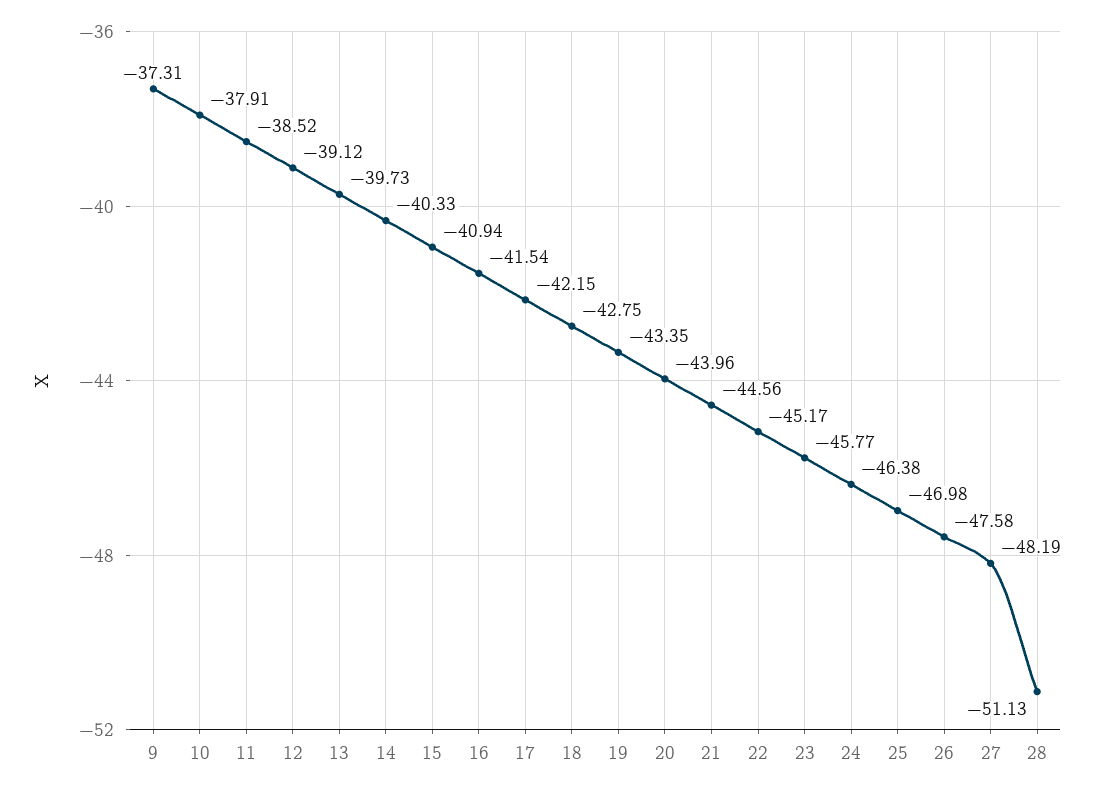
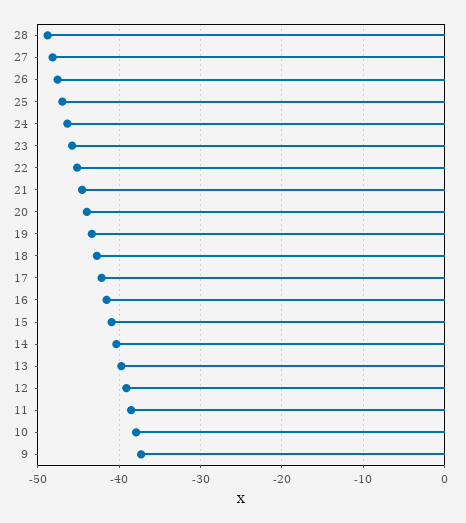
28: -51.13 -> -49

